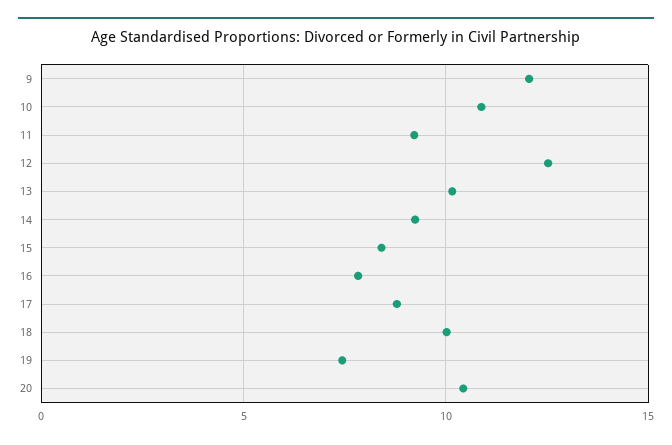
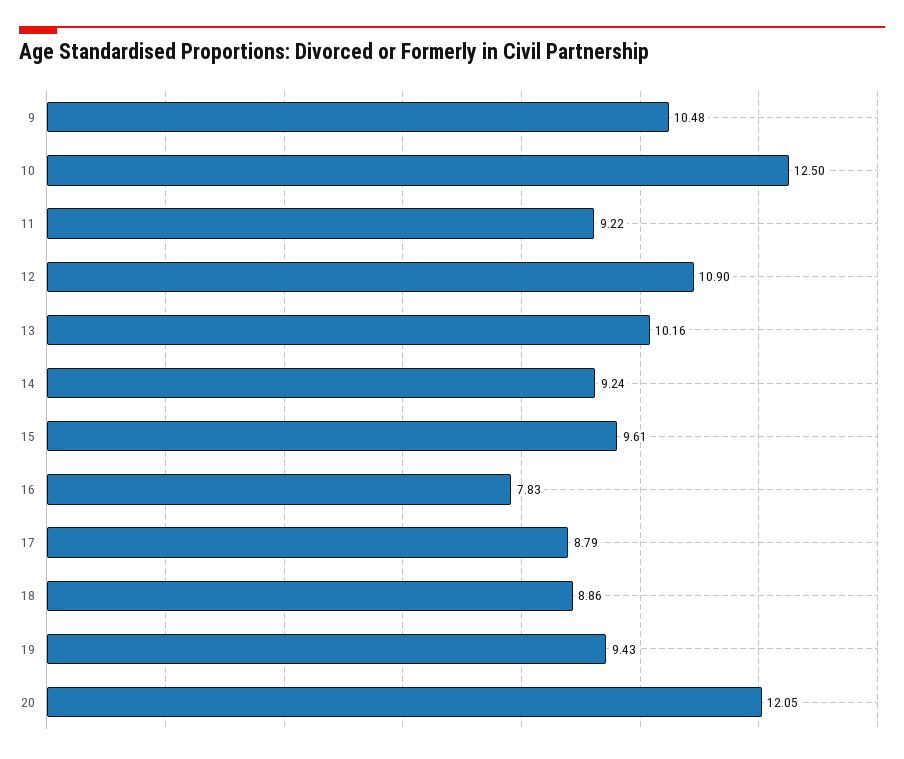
9: 12 -> 10.48
10: 11 -> 12.5
12: 12.5 -> 10.9
15: 8.5 -> 9.61
18: 10 -> 8.86
19: 7.5 -> 9.43
20: 10.5 -> 12.05

